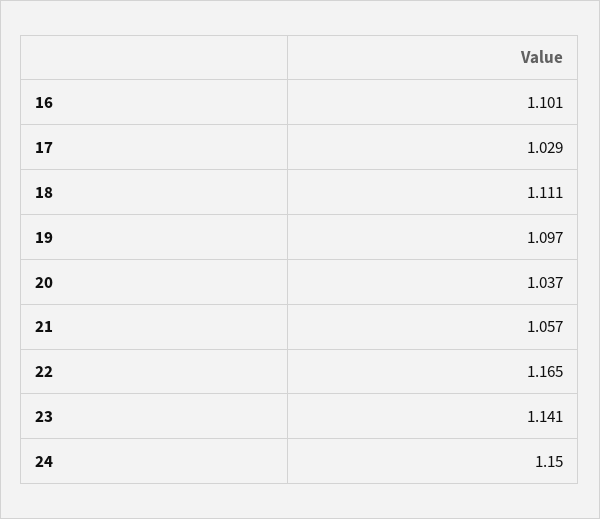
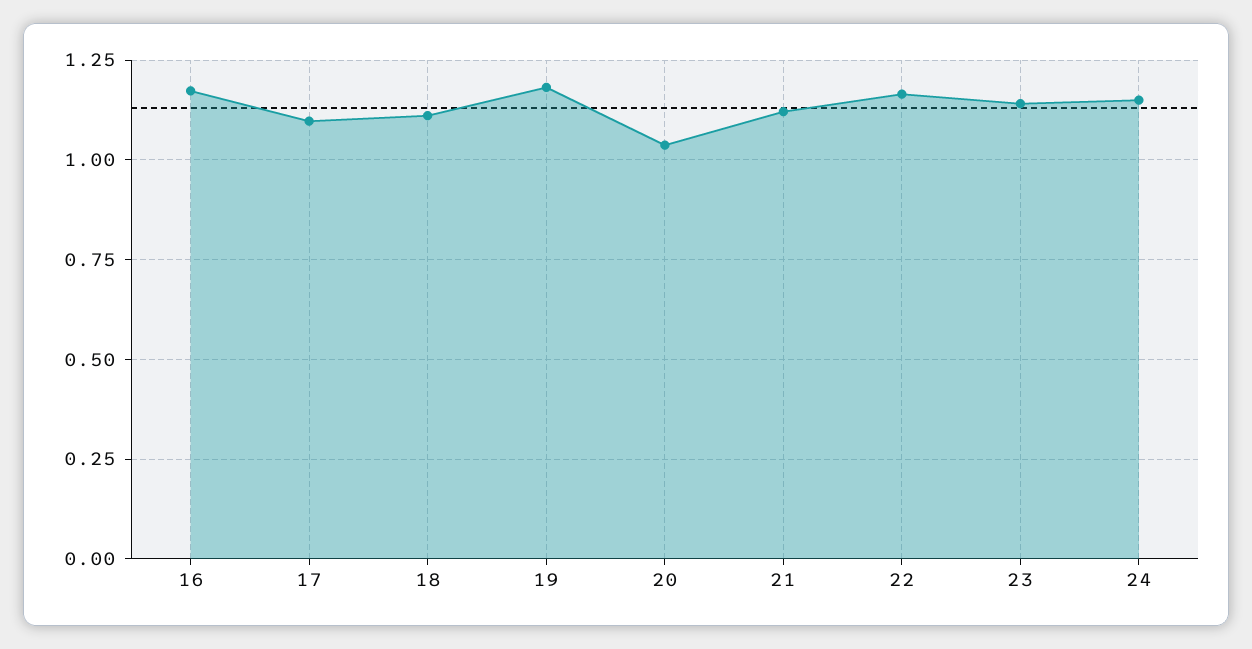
16: 1.101 -> 1.175
17: 1.029 -> 1.1
19: 1.097 -> 1.175
21: 1.057 -> 1.125

